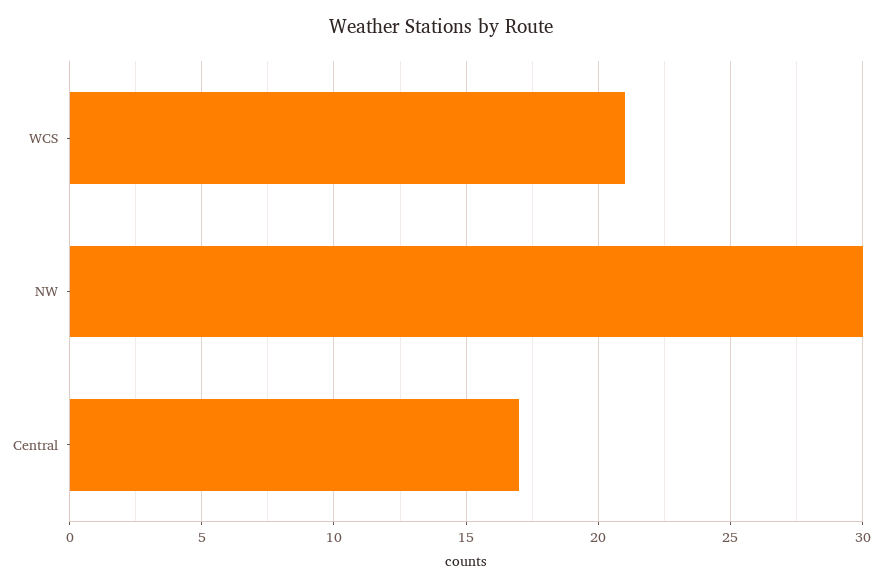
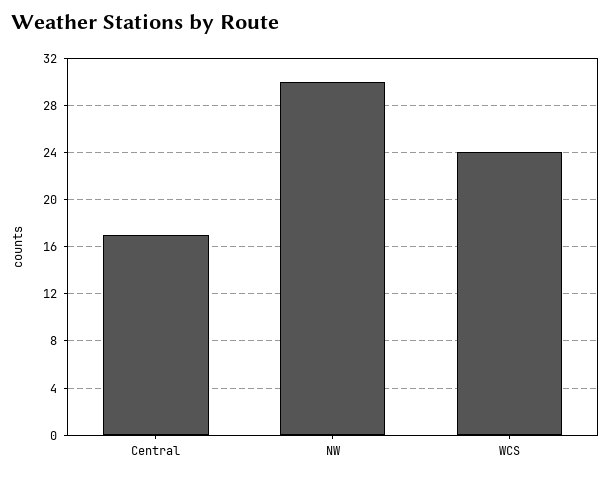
WCS: 21 -> 24

